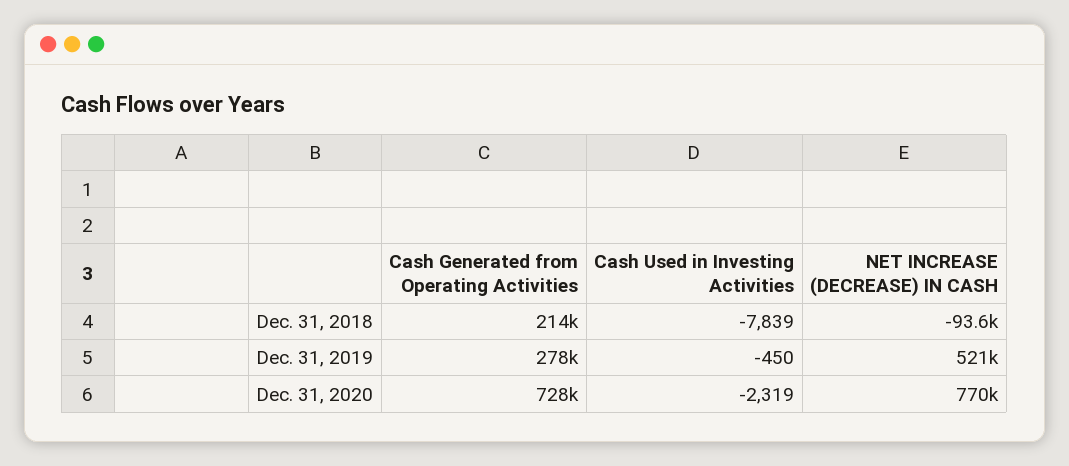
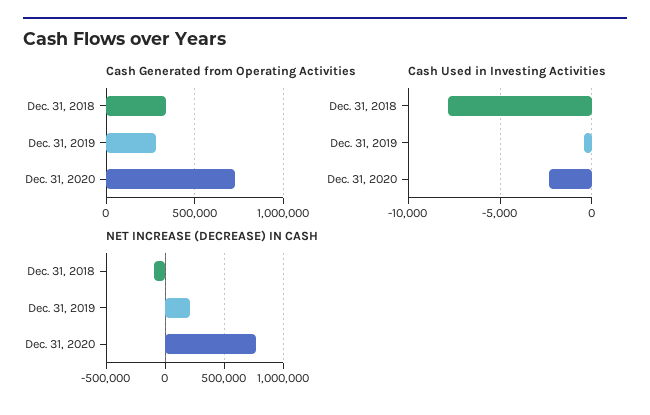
Cash Generated from Operating Activities, Dec. 31, 2018: 214000 -> 350000
NET INCREASE (DECREASE) IN CASH, Dec. 31, 2019: 521000 -> 200000

